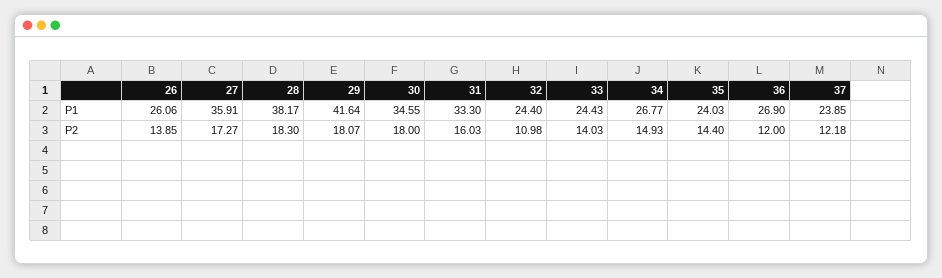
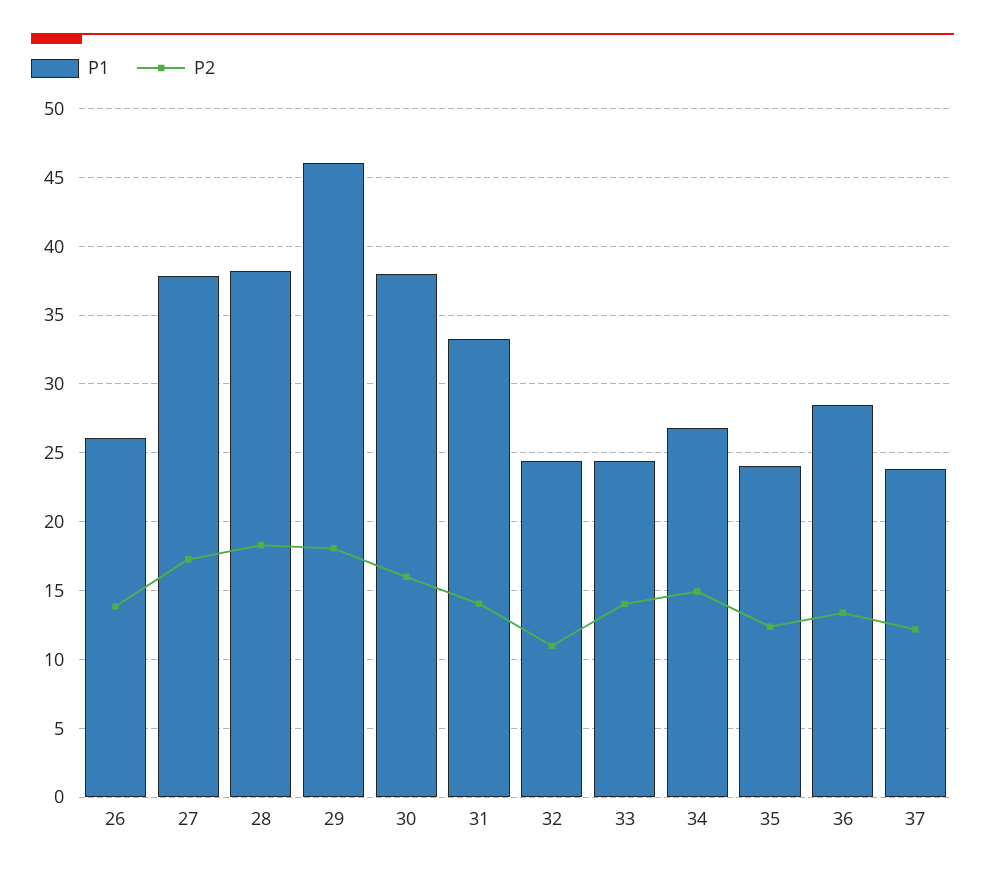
P1, 27: 35.91 -> 38
P1, 29: 41.64 -> 46
P1, 30: 34.55 -> 38
P1, 36: 26.9 -> 28.5
P2, 30: 18 -> 16
P2, 31: 16.03 -> 14
P2, 35: 14.4 -> 12.5
P2, 36: 12 -> 13.5

